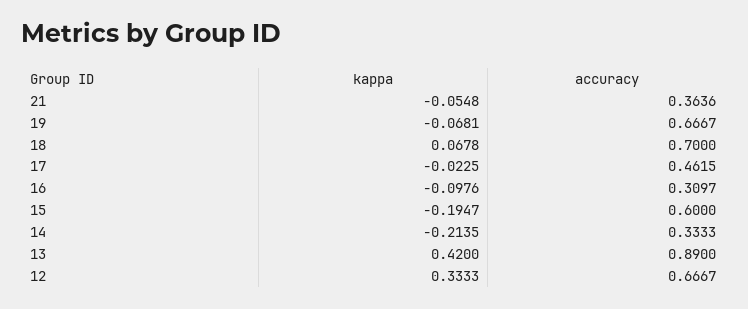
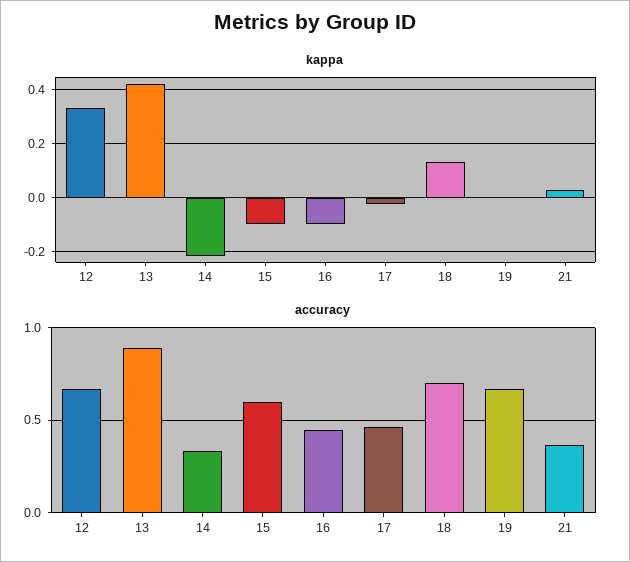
kappa, 21: -0.0548 -> 0.025
kappa, 19: -0.0681 -> 0
kappa, 18: 0.0678 -> 0.125
accuracy, 16: 0.3097 -> 0.45
kappa, 15: -0.1947 -> -0.1

